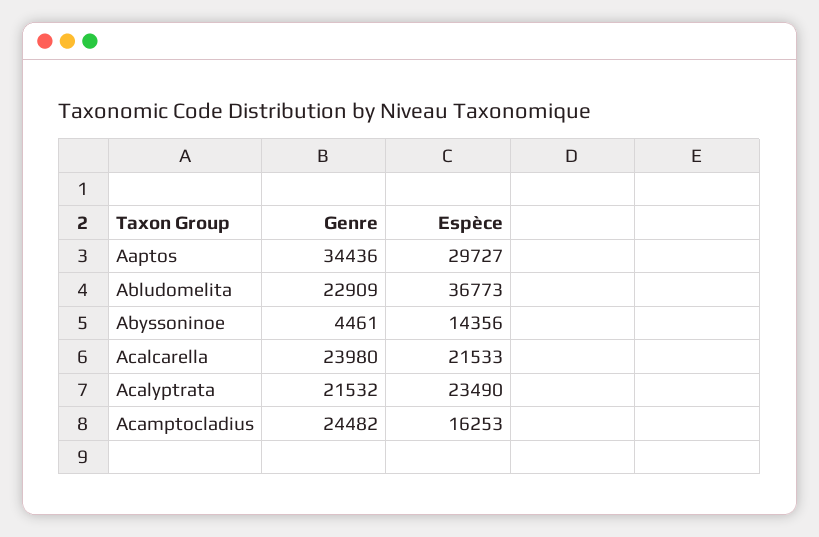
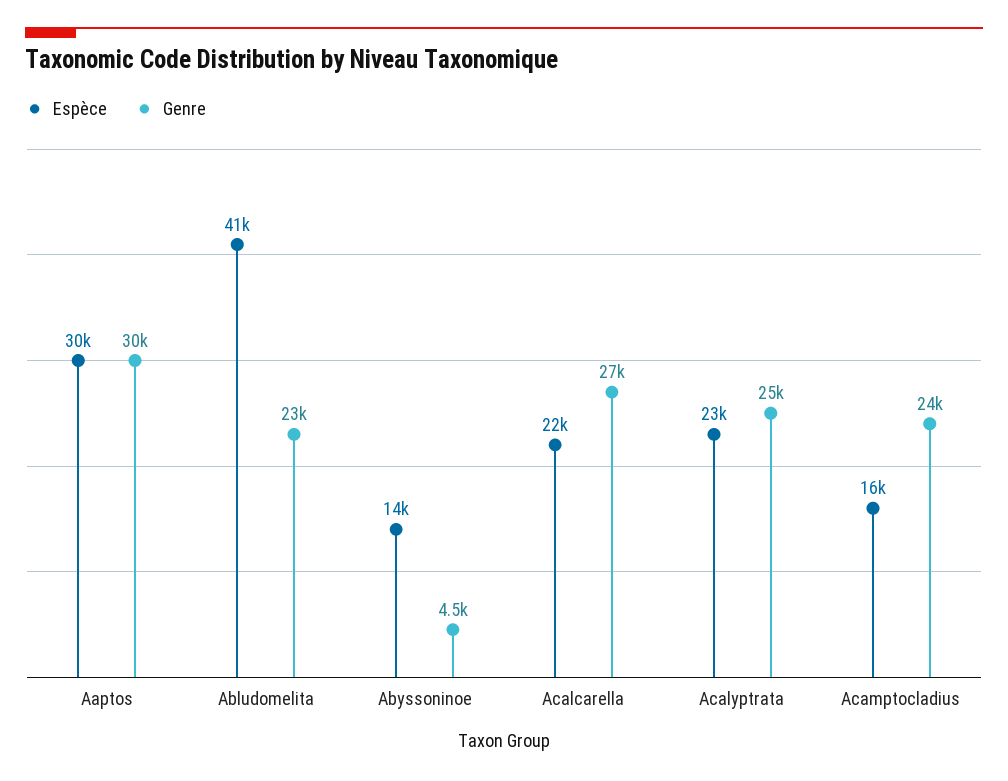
Genre, Aaptos: 34436 -> 30000
Espèce, Abludomelita: 36773 -> 41000
Genre, Acalcarella: 23980 -> 27000
Genre, Acalyptrata: 21532 -> 25000

